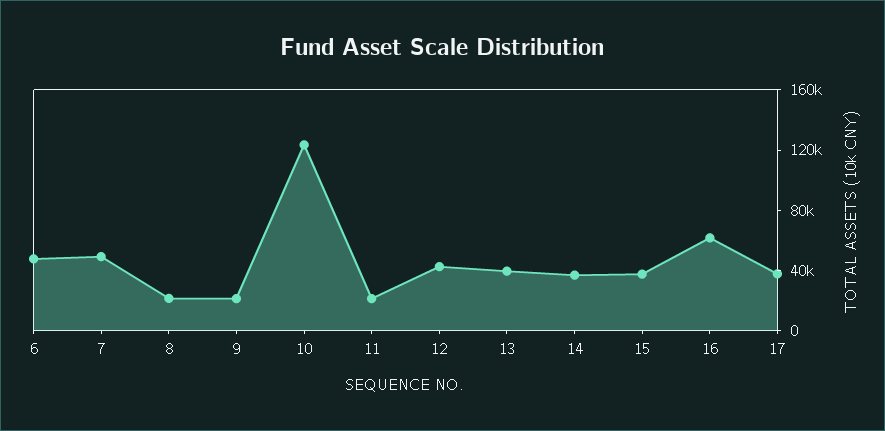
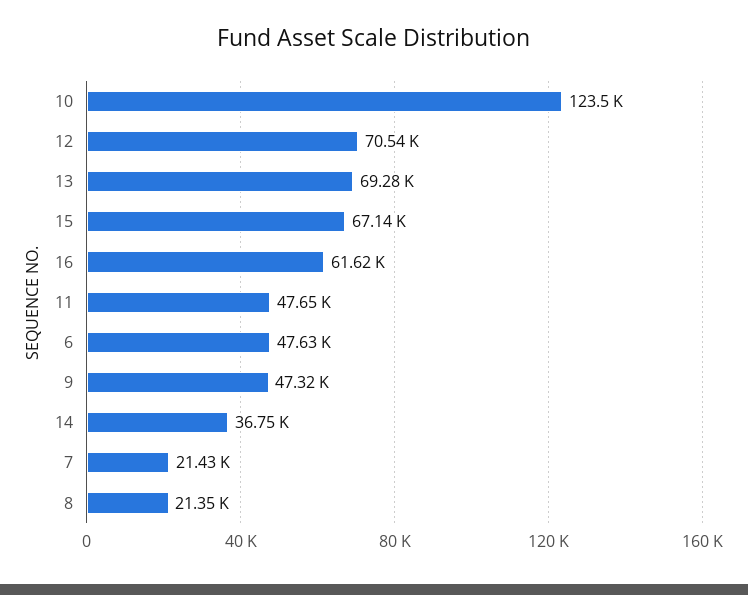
7: 50000 -> 21430
9: 20000 -> 47320
11: 20000 -> 47650
12: 40000 -> 70540
13: 40000 -> 69280
15: 40000 -> 67140
17: 40000 -> none

